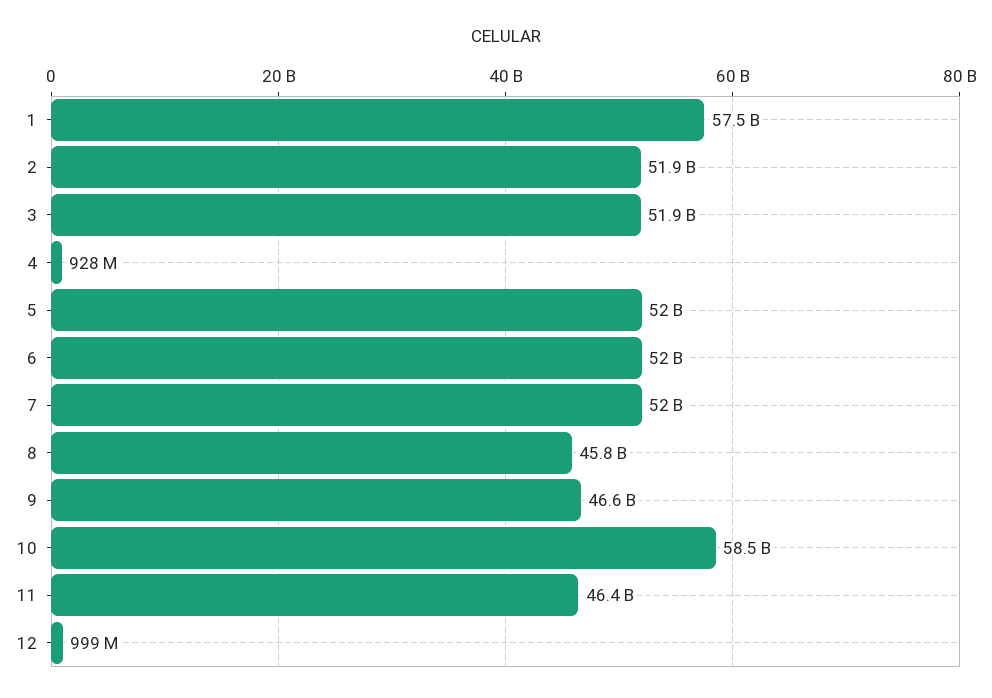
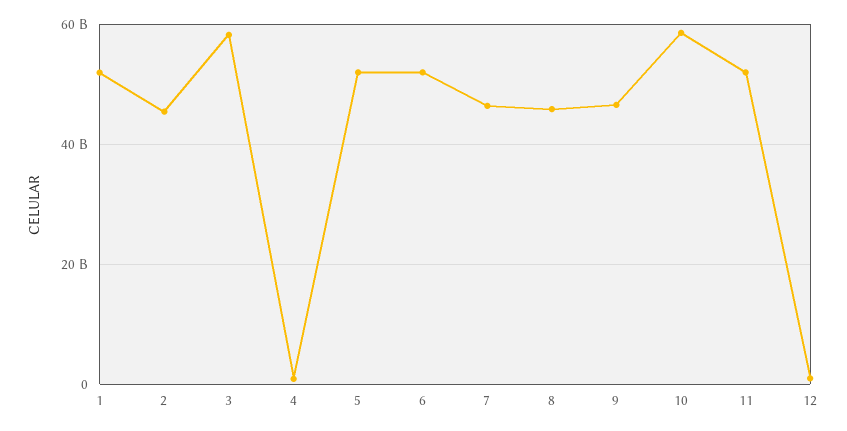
1: 57500000000 -> 52000000000
2: 51900000000 -> 46000000000
3: 51900000000 -> 58000000000
7: 52000000000 -> 46000000000
11: 46400000000 -> 52000000000

